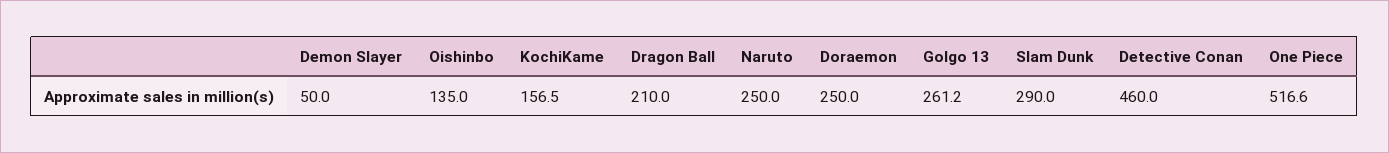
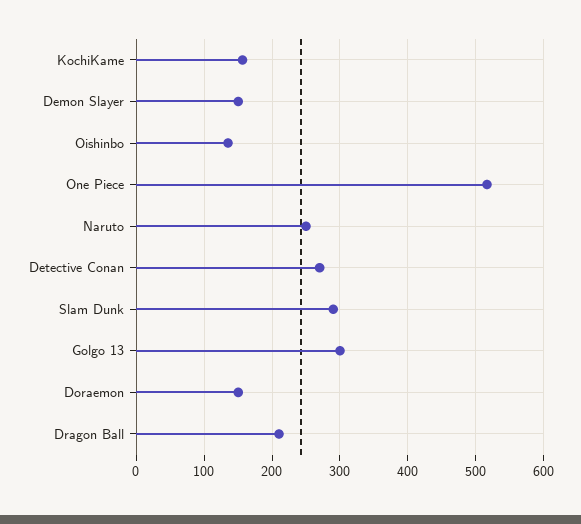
Demon Slayer: 50 -> 150
Doraemon: 250 -> 150
Golgo 13: 261.2 -> 300
Detective Conan: 460 -> 270

